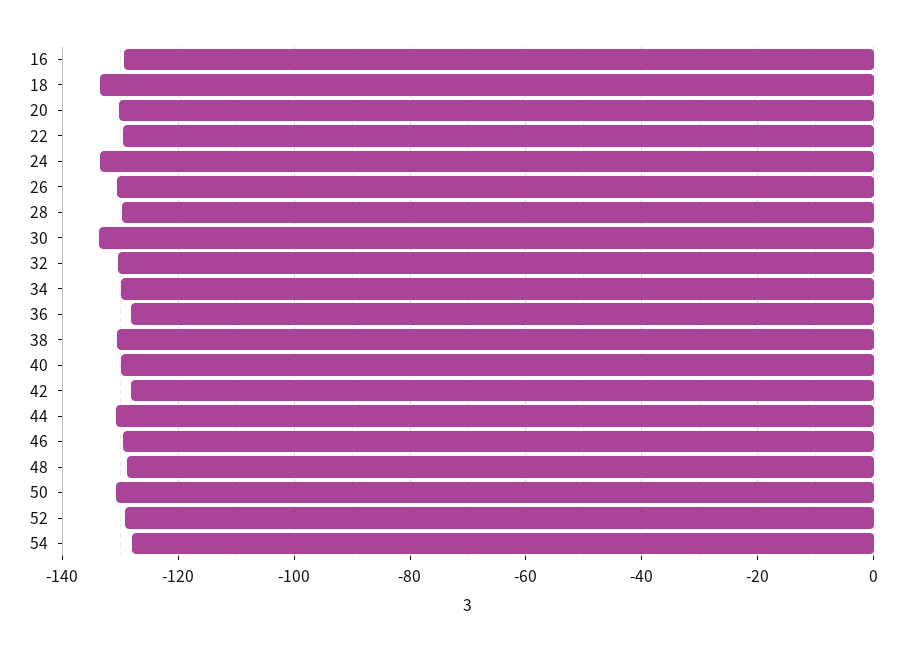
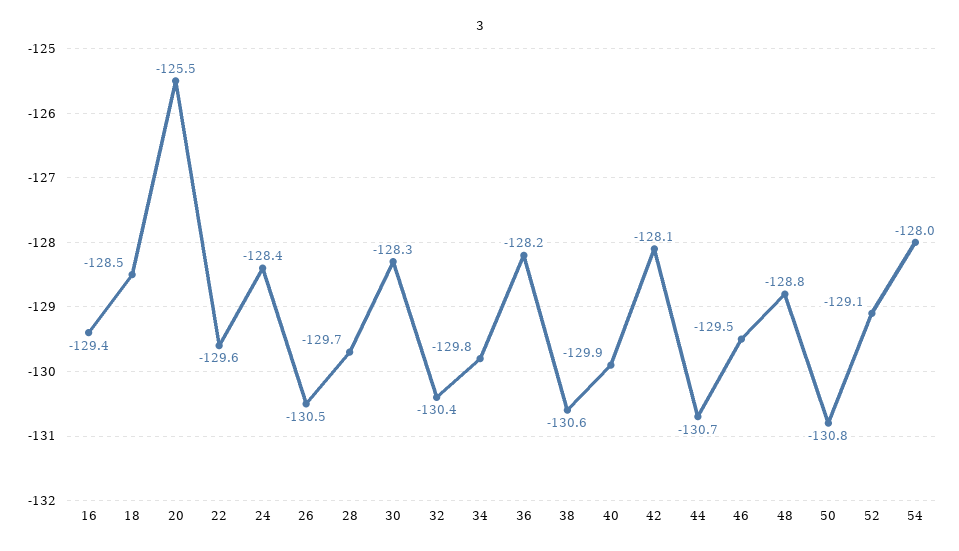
18: -134 -> -128.5
20: -130 -> -125.5
24: -134 -> -128.4
30: -134 -> -128.3

